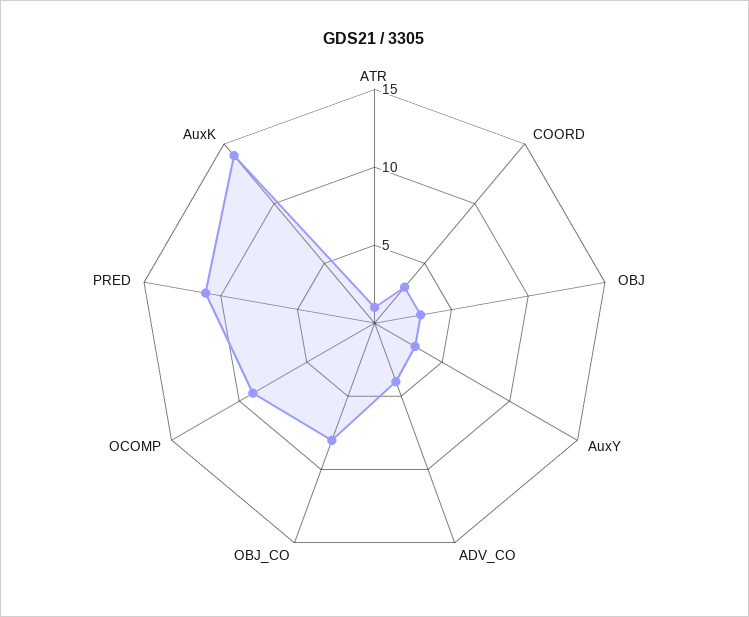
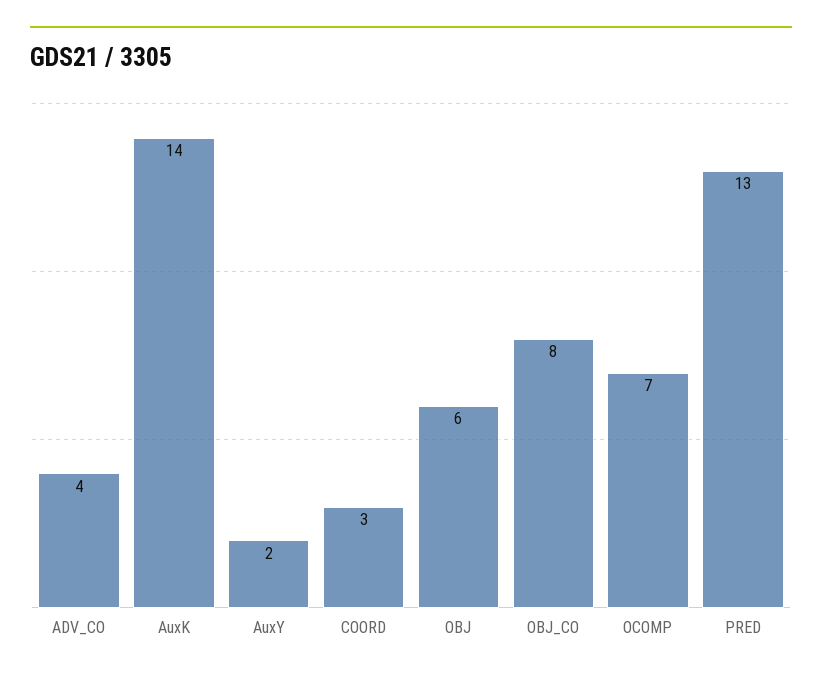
ATR: 1 -> none
OBJ: 3 -> 6
AuxY: 3 -> 2
OCOMP: 9 -> 7
PRED: 11 -> 13

